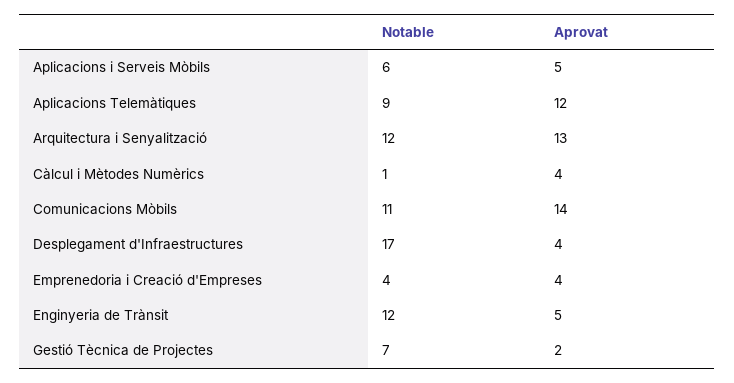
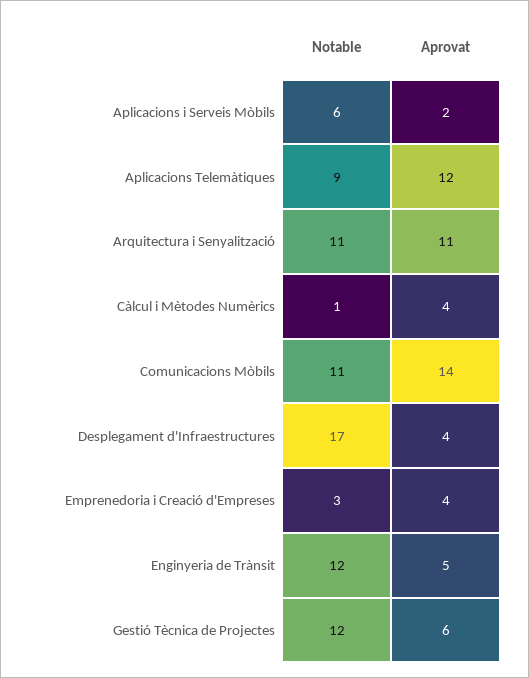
Aprovat, Aplicacions i Serveis Mòbils: 5 -> 2
Notable, Arquitectura i Senyalització: 12 -> 11
Aprovat, Arquitectura i Senyalització: 13 -> 11
Notable, Emprenedoria i Creació d'Empreses: 4 -> 3
Notable, Gestió Tècnica de Projectes: 7 -> 12
Aprovat, Gestió Tècnica de Projectes: 2 -> 6

